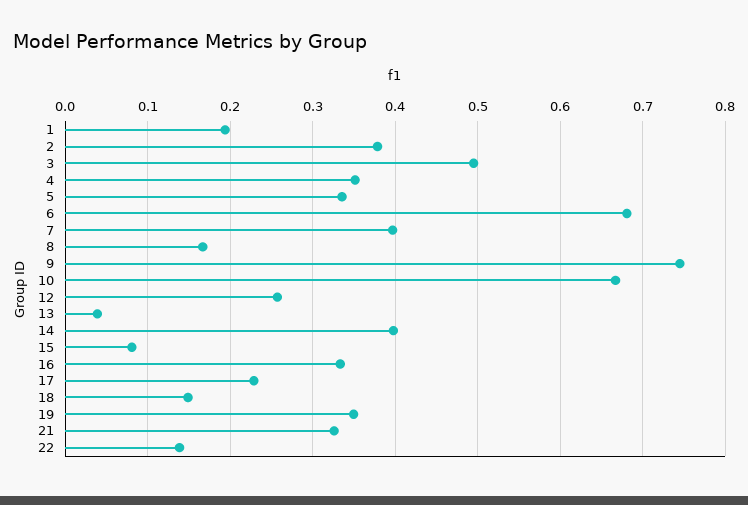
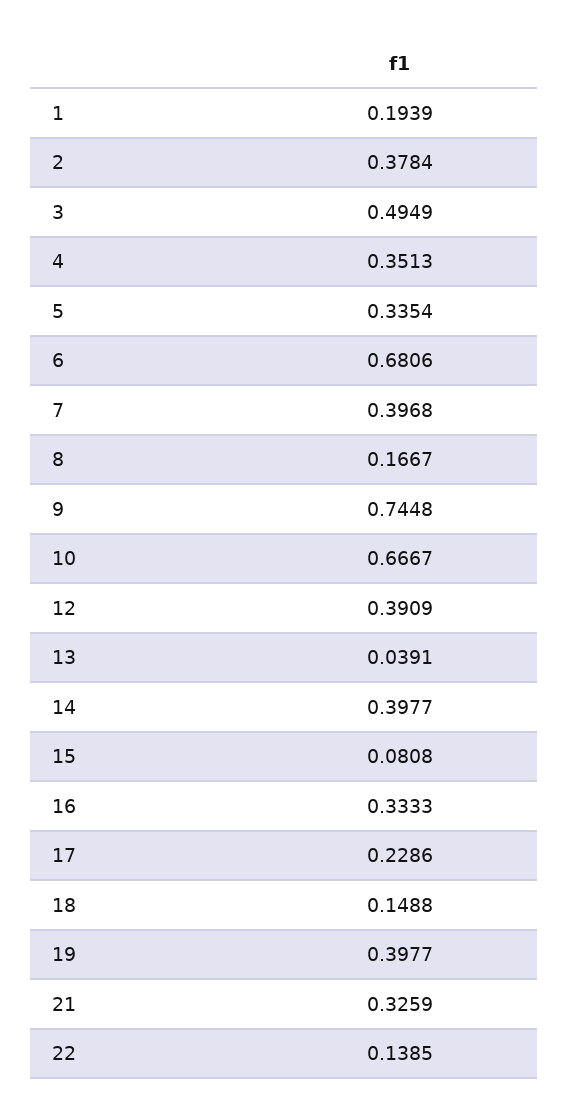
12: 0.26 -> 0.3909
19: 0.35 -> 0.3977

